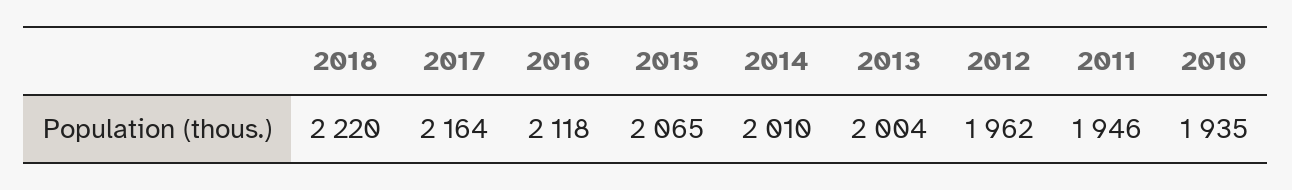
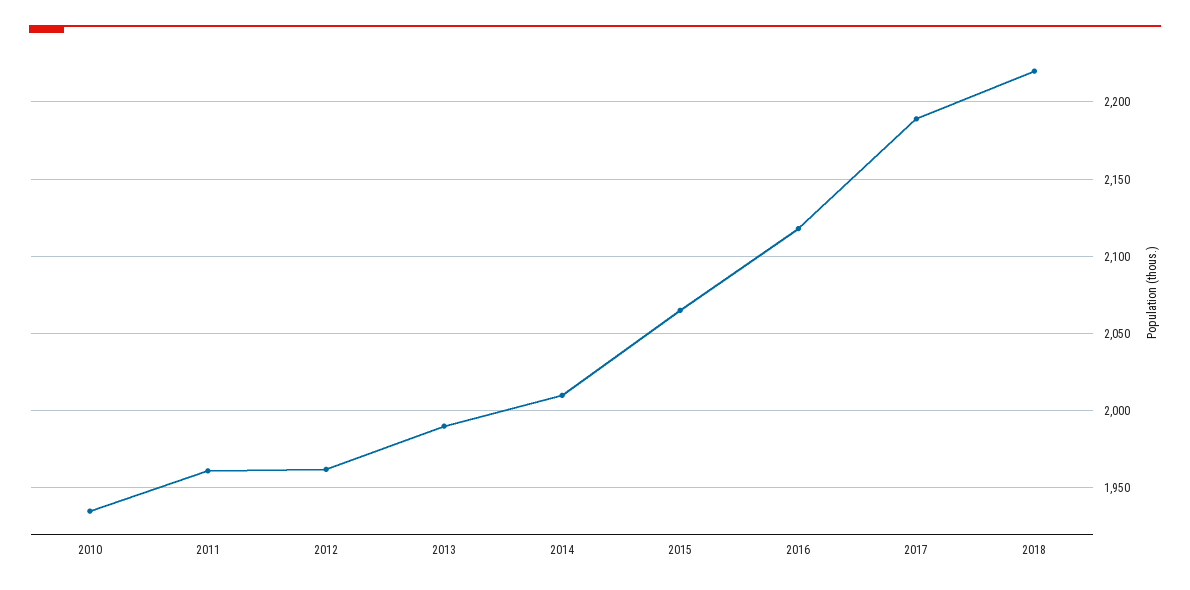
2017: 2164 -> 2190
2013: 2004 -> 1990
2011: 1946 -> 1960

